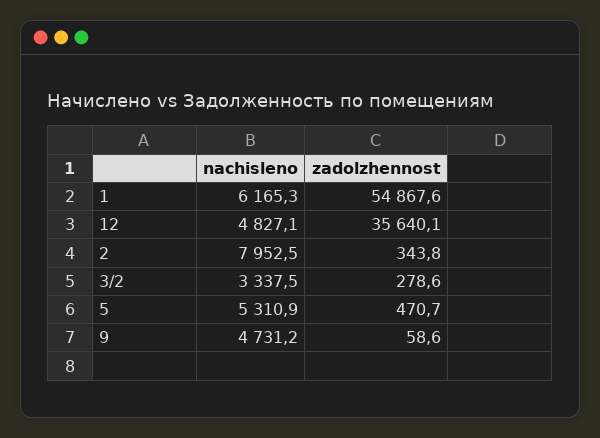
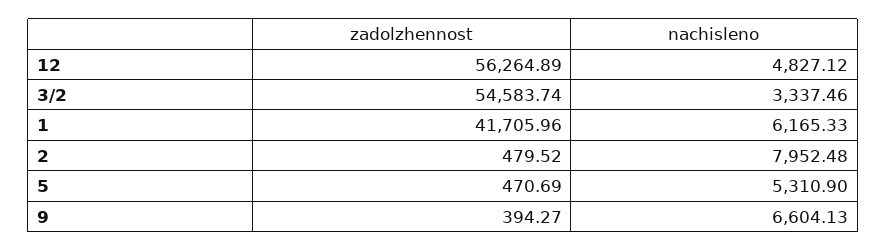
zadolzhennost, 1: 54867.6 -> 41705.96
zadolzhennost, 12: 35640.1 -> 56264.89
zadolzhennost, 2: 343.8 -> 479.52
zadolzhennost, 3/2: 278.6 -> 54583.74
nachisleno, 9: 4731.2 -> 6604.13
zadolzhennost, 9: 58.6 -> 394.27

